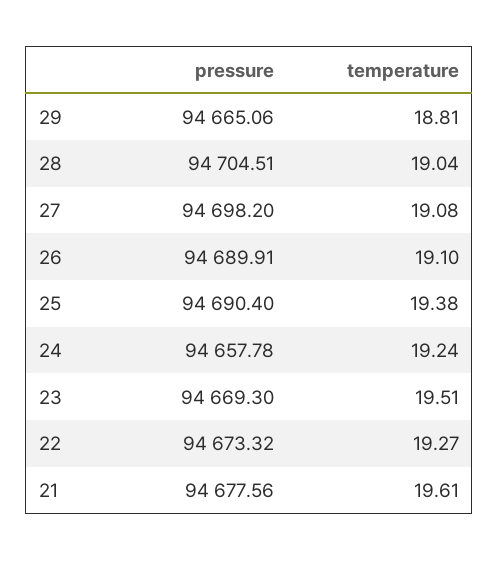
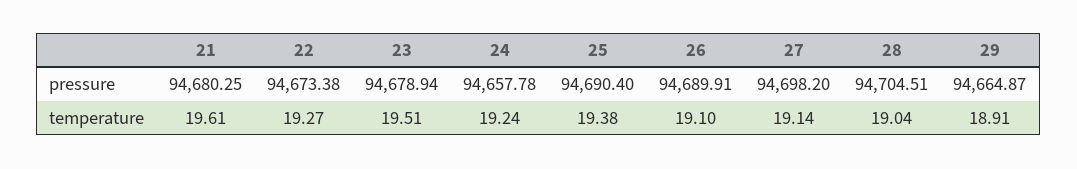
pressure, 29: 94665.06 -> 94664.87
temperature, 29: 18.81 -> 18.91
temperature, 27: 19.08 -> 19.14
pressure, 23: 94669.3 -> 94678.94
pressure, 22: 94673.32 -> 94673.38
pressure, 21: 94677.56 -> 94680.25

